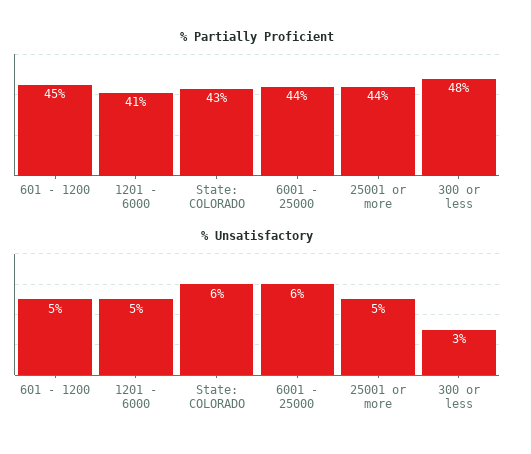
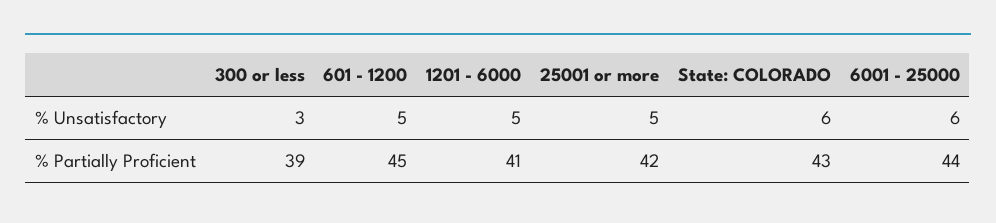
% Partially Proficient, 25001 or more: 44 -> 42
% Partially Proficient, 300 or less: 48 -> 39

